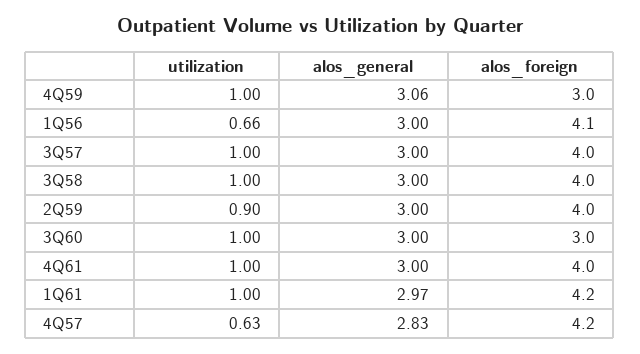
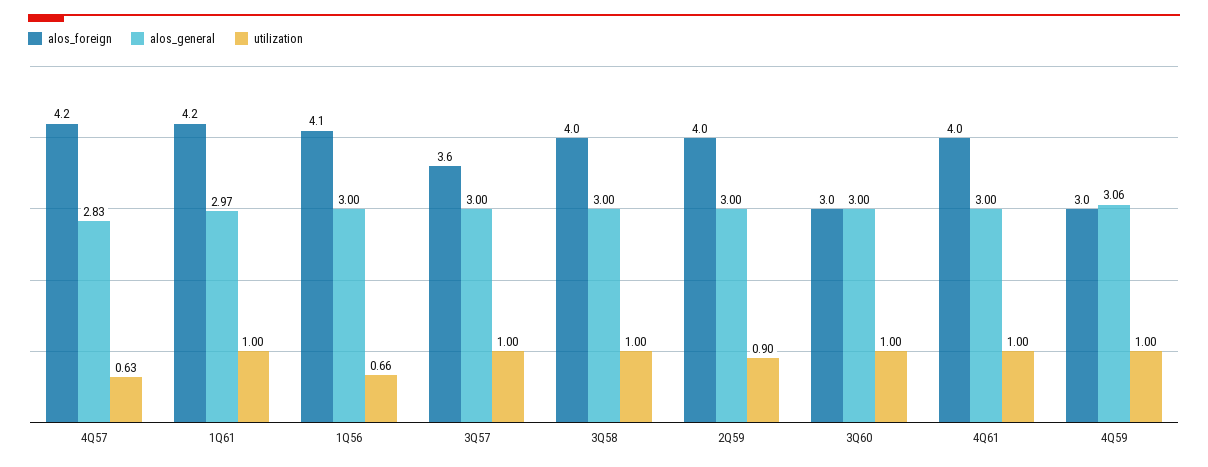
alos_foreign, 3Q57: 4 -> 3.6

